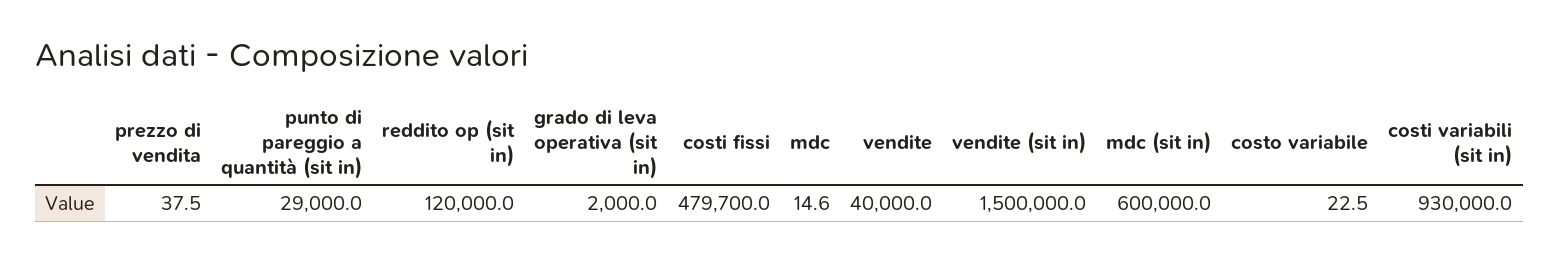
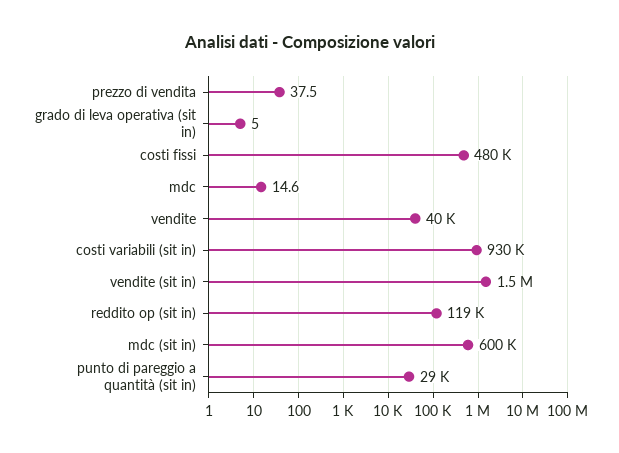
reddito op (sit in): 120000 -> 119000
grado di leva operativa (sit in): 2000 -> 5
costi fissi: 479700 -> 480000
costo variabile: 22.5 -> none

